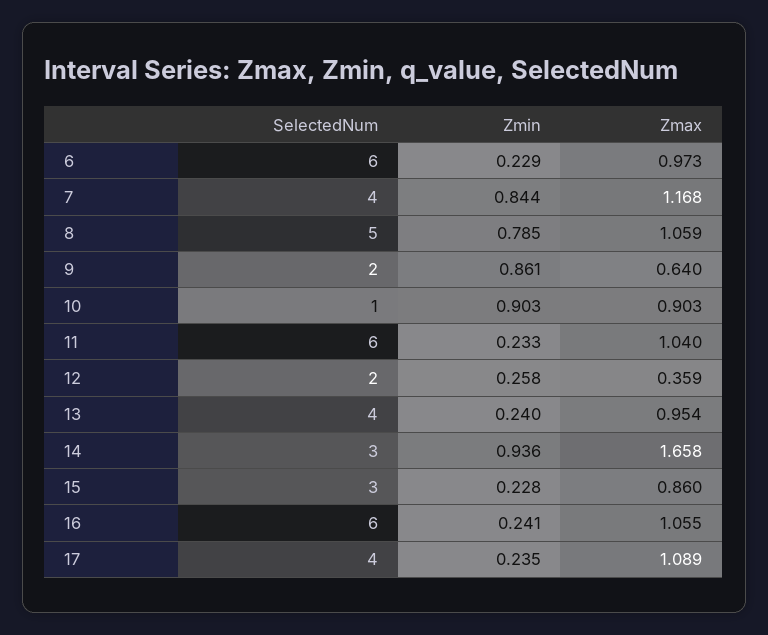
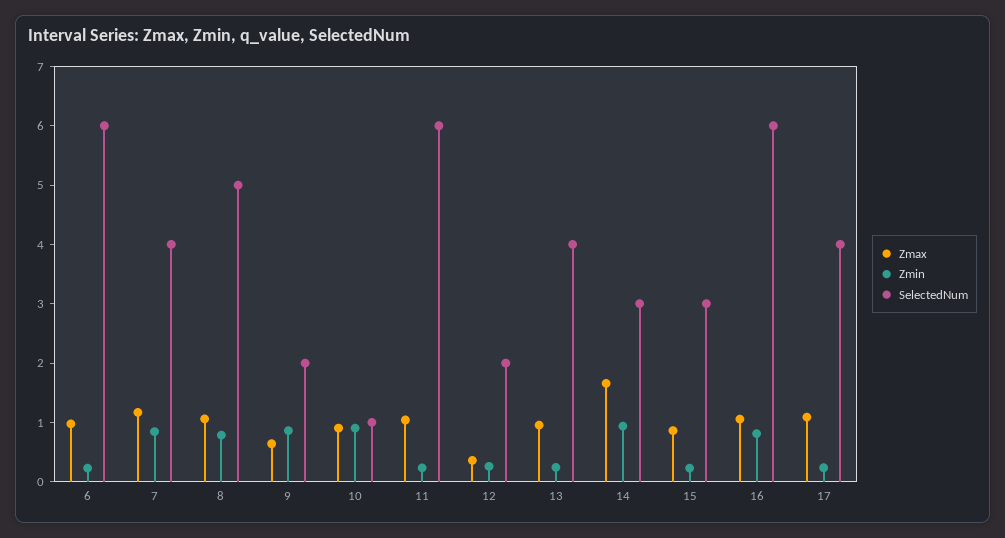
Zmin, 16: 0.241 -> 0.8

